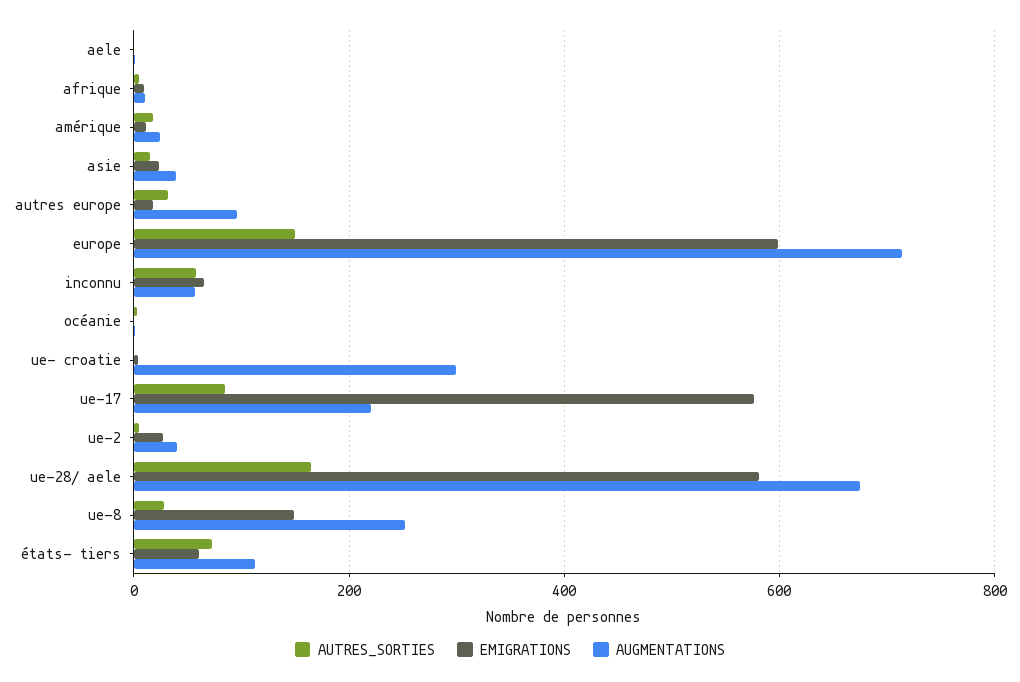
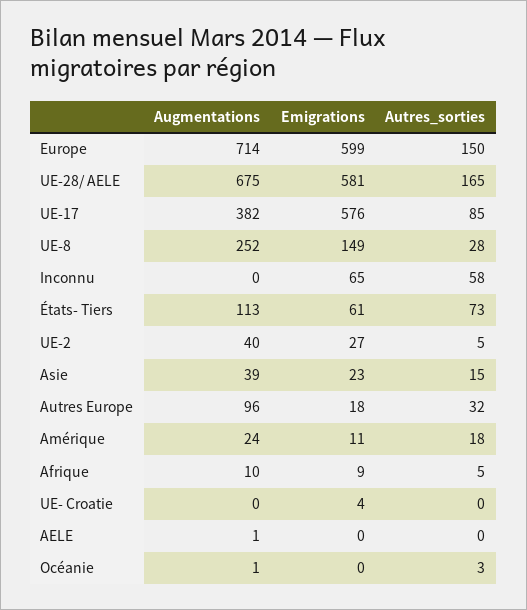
AUGMENTATIONS, inconnu: 60 -> 0
AUGMENTATIONS, ue- croatie: 300 -> 0
AUGMENTATIONS, ue-17: 220 -> 382

